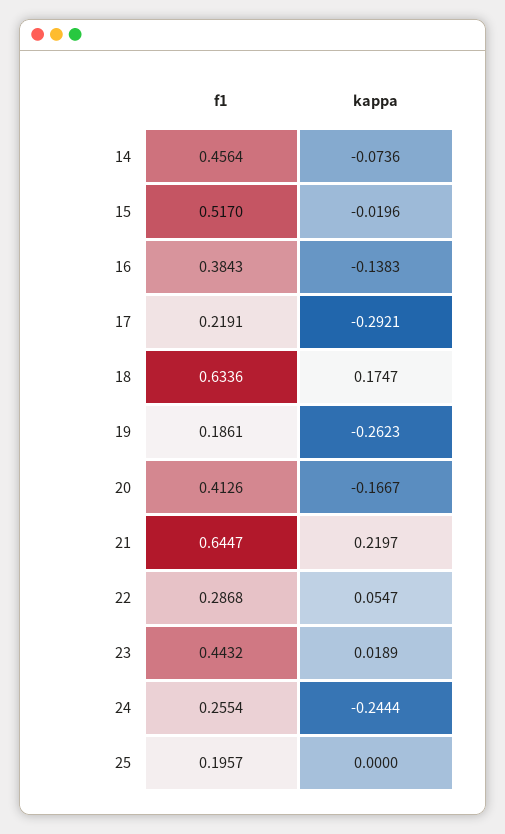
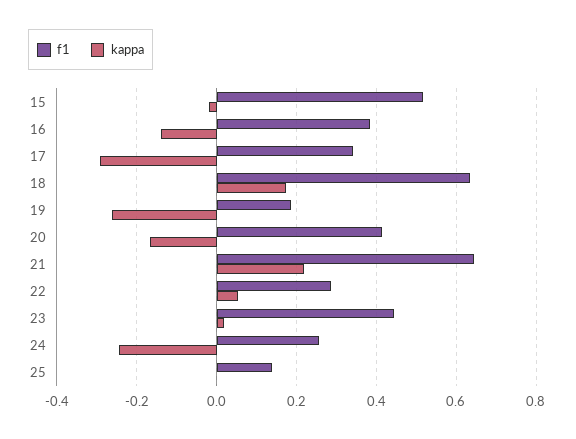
f1, 14: 0.4564 -> none
kappa, 14: -0.0736 -> none
f1, 17: 0.2191 -> 0.34
f1, 25: 0.1957 -> 0.14

